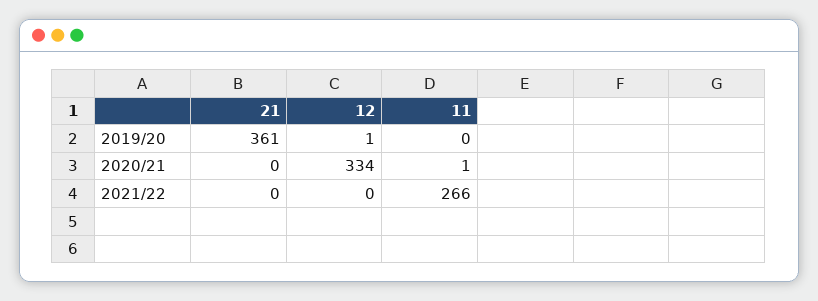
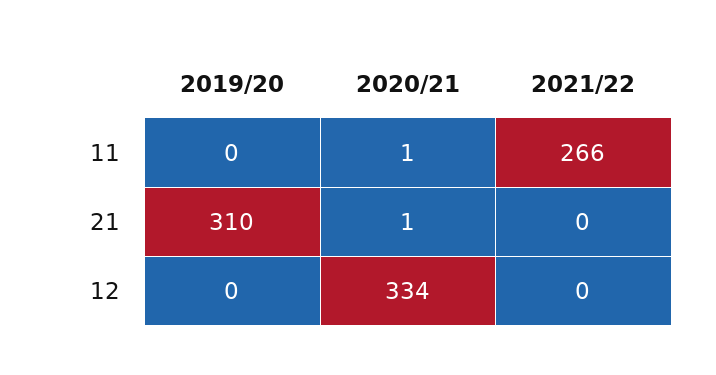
21, 2019/20: 361 -> 310
12, 2019/20: 1 -> 0
21, 2020/21: 0 -> 1

